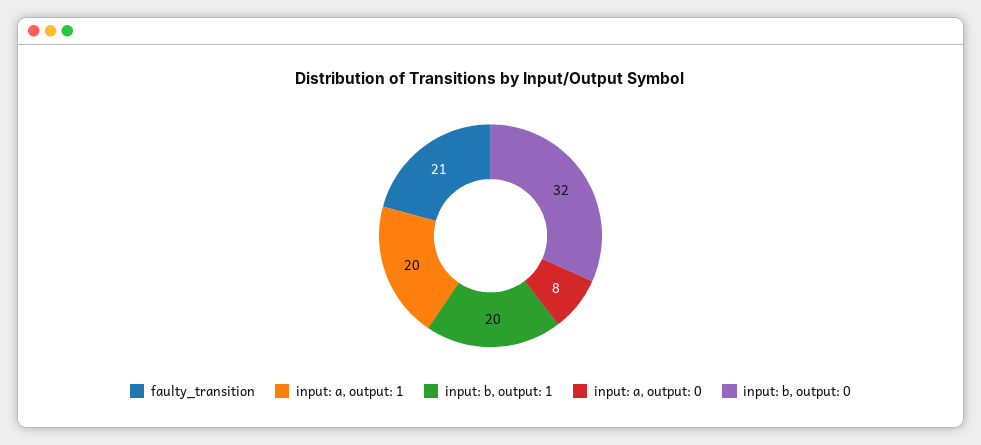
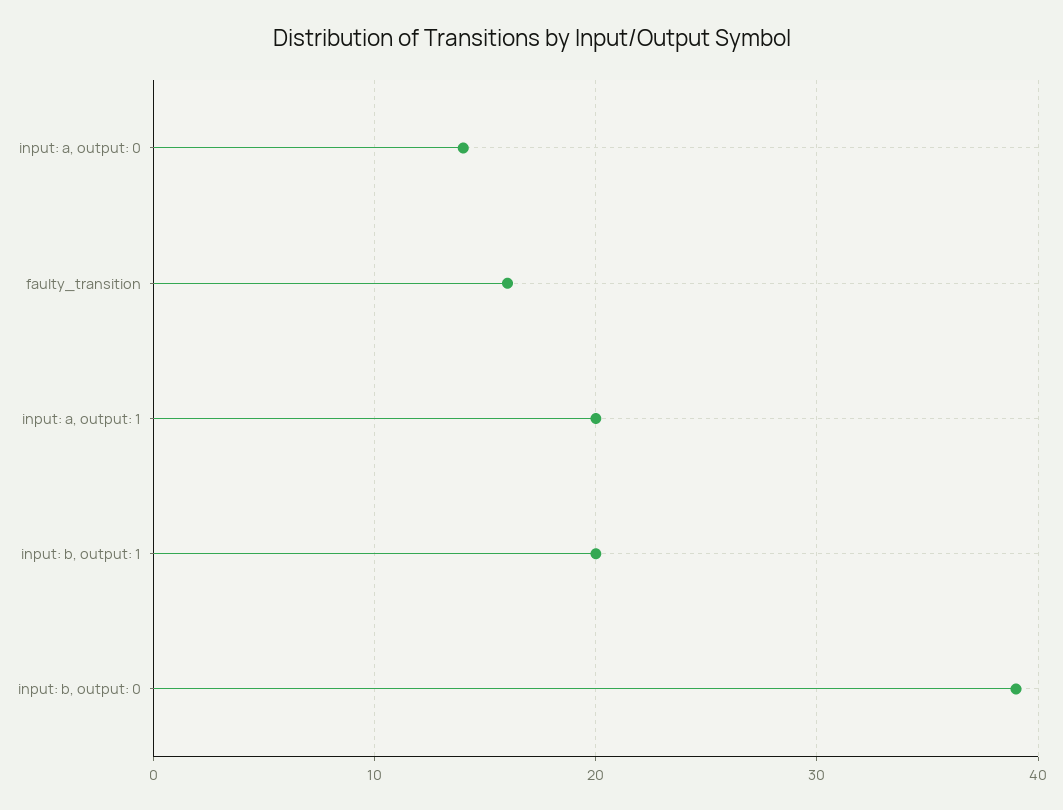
faulty_transition: 21 -> 16
input: a, output: 0: 8 -> 14
input: b, output: 0: 32 -> 39

